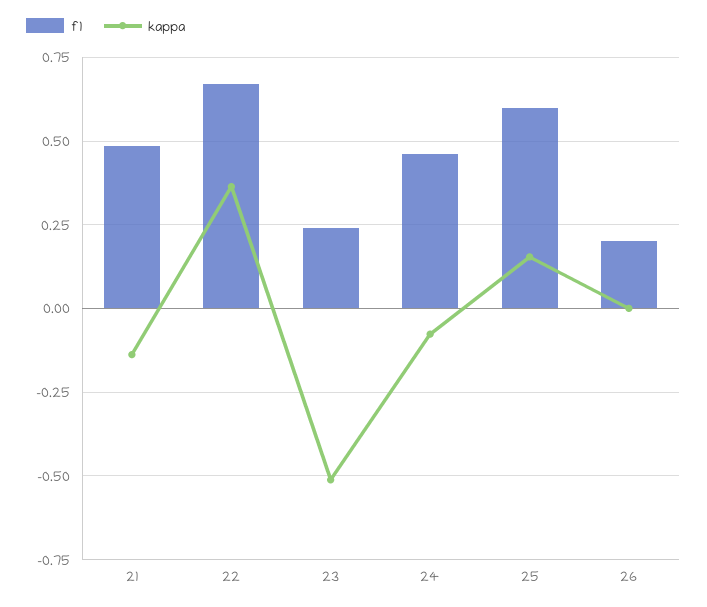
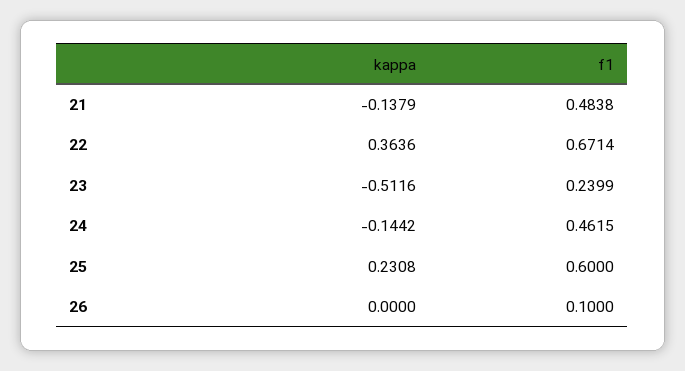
kappa, 24: -0.075 -> -0.1442
kappa, 25: 0.15 -> 0.2308
f1, 26: 0.2 -> 0.1

